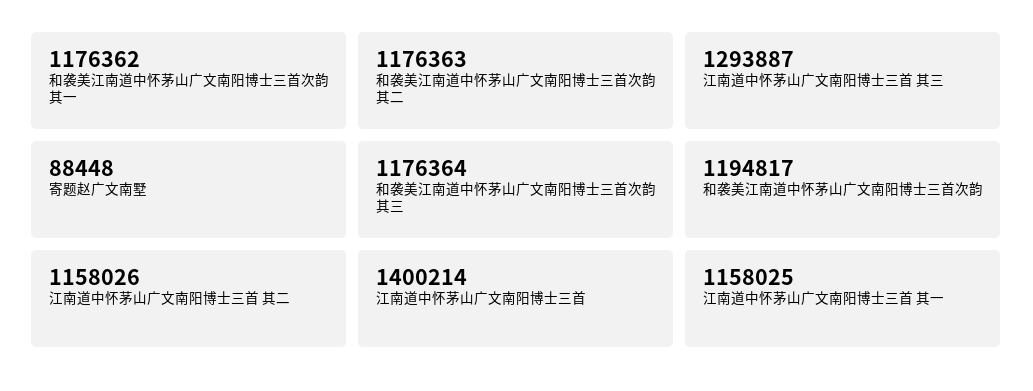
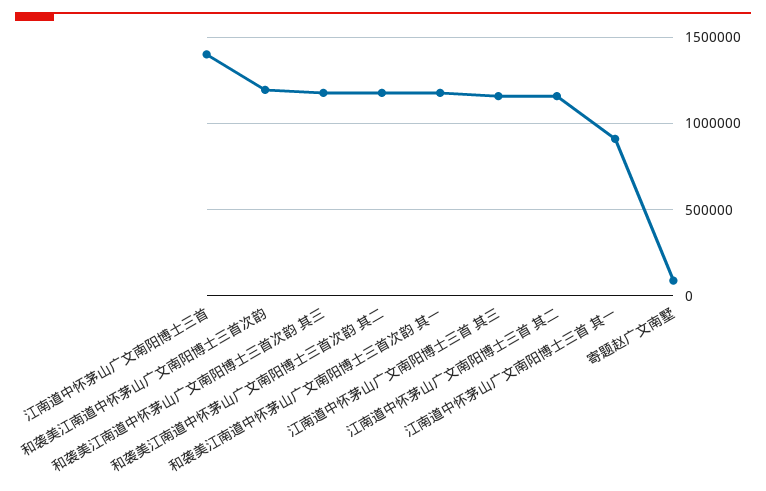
江南道中怀茅山广文南阳博士三首 其三: 1293887 -> 1150000
江南道中怀茅山广文南阳博士三首 其一: 1158025 -> 900000

